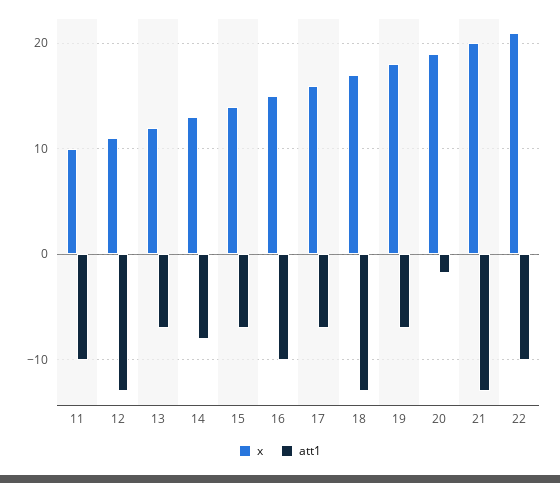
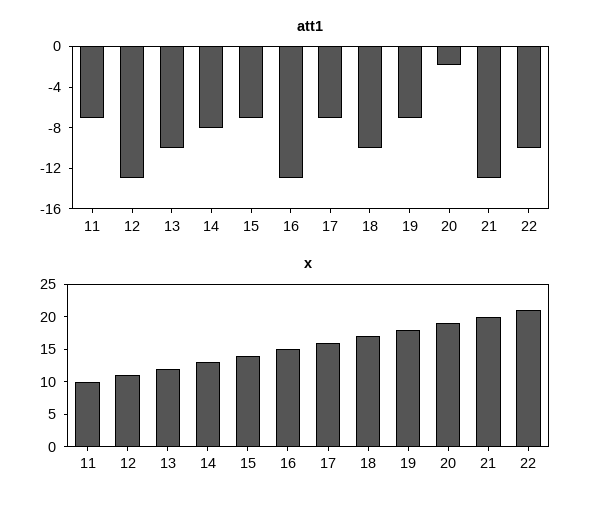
att1, 11: -10 -> -7
att1, 13: -7 -> -10
att1, 16: -10 -> -13
att1, 18: -13 -> -10

